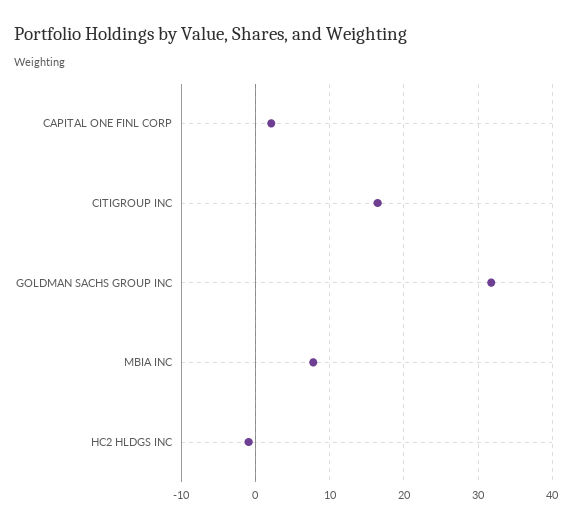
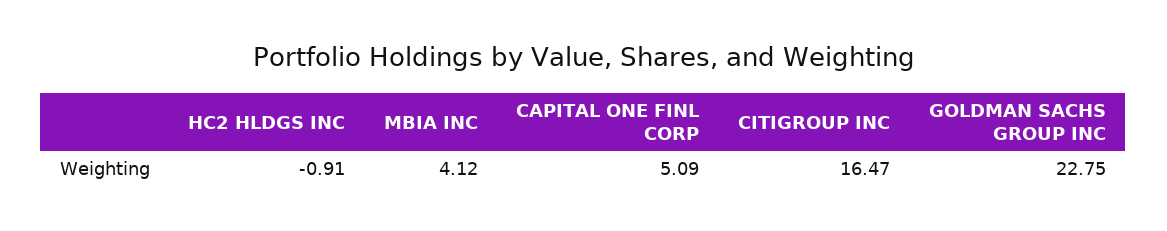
CAPITAL ONE FINL CORP: 2 -> 5.09
GOLDMAN SACHS GROUP INC: 32 -> 22.75
MBIA INC: 8 -> 4.12

